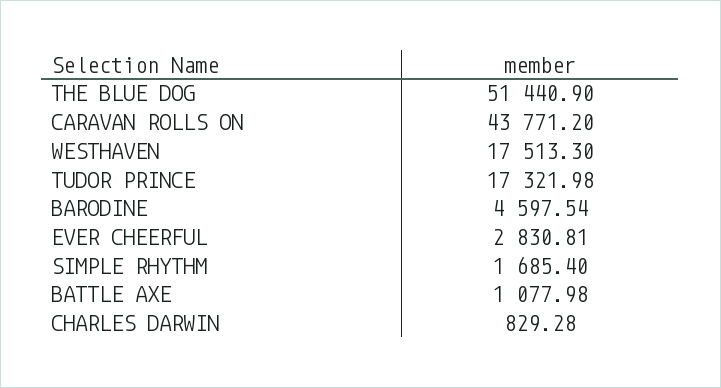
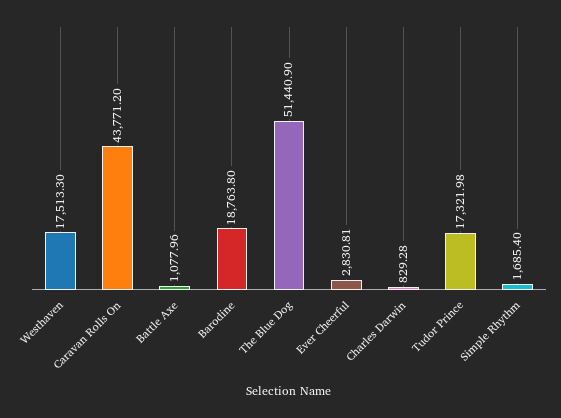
BARODINE: 4597.54 -> 18763.8
BATTLE AXE: 1077.98 -> 1077.96

